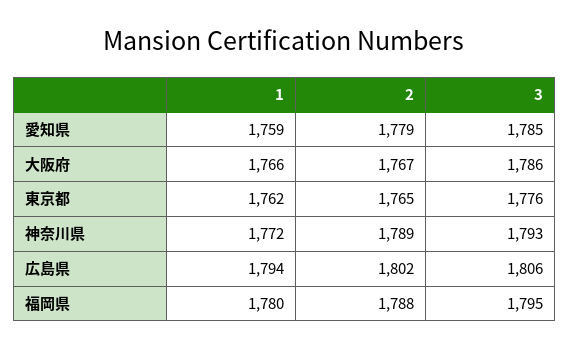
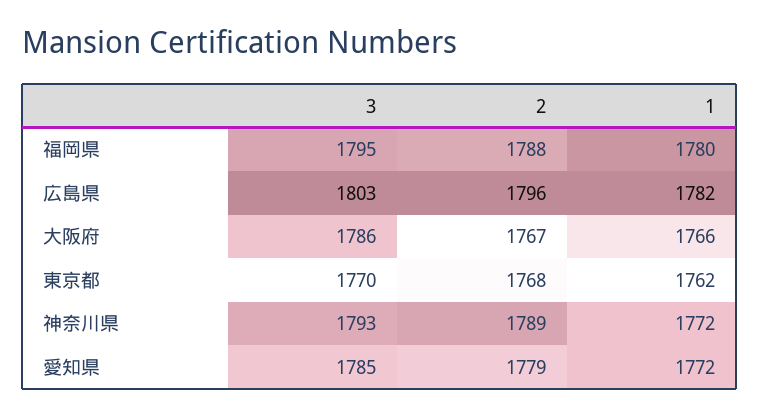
1, 愛知県: 1759 -> 1772
2, 東京都: 1765 -> 1768
3, 東京都: 1776 -> 1770
1, 広島県: 1794 -> 1782
2, 広島県: 1802 -> 1796
3, 広島県: 1806 -> 1803

